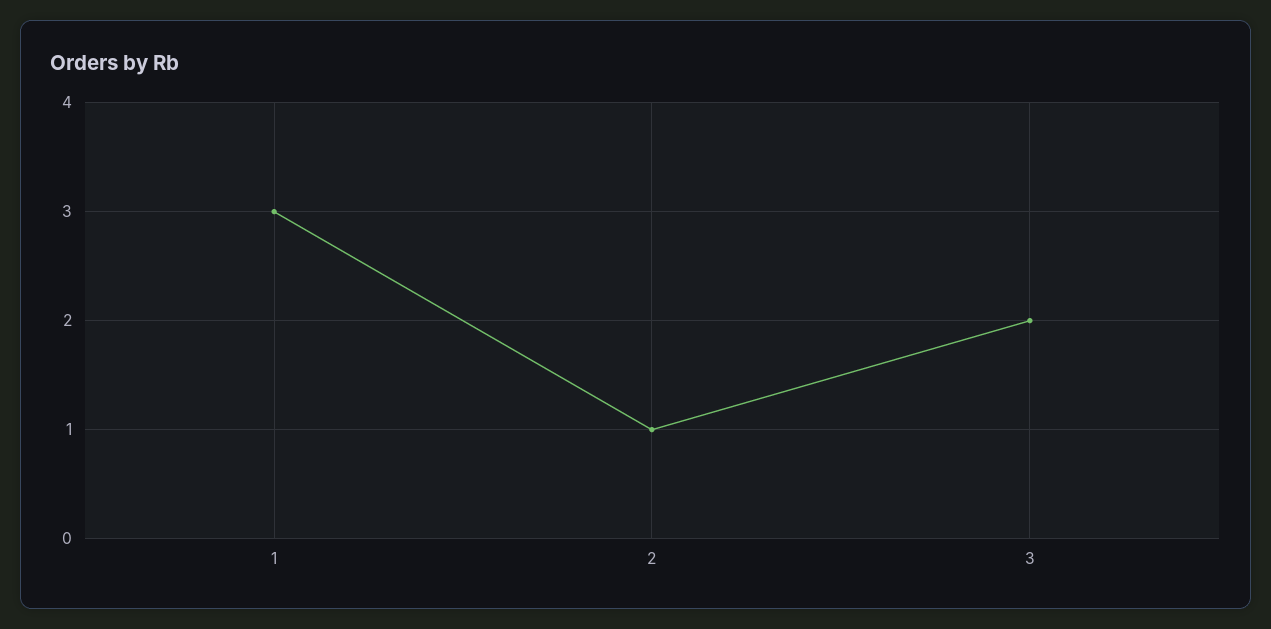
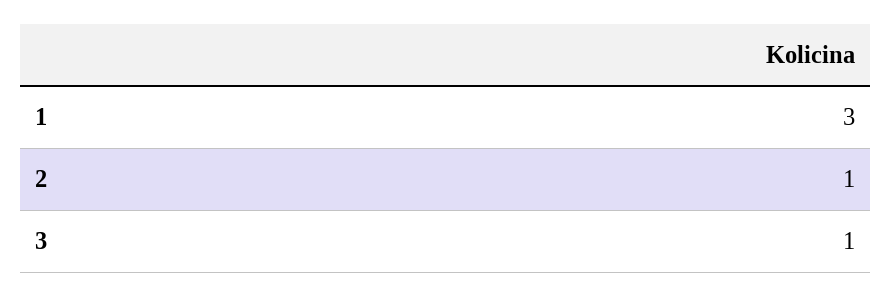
3: 2 -> 1

